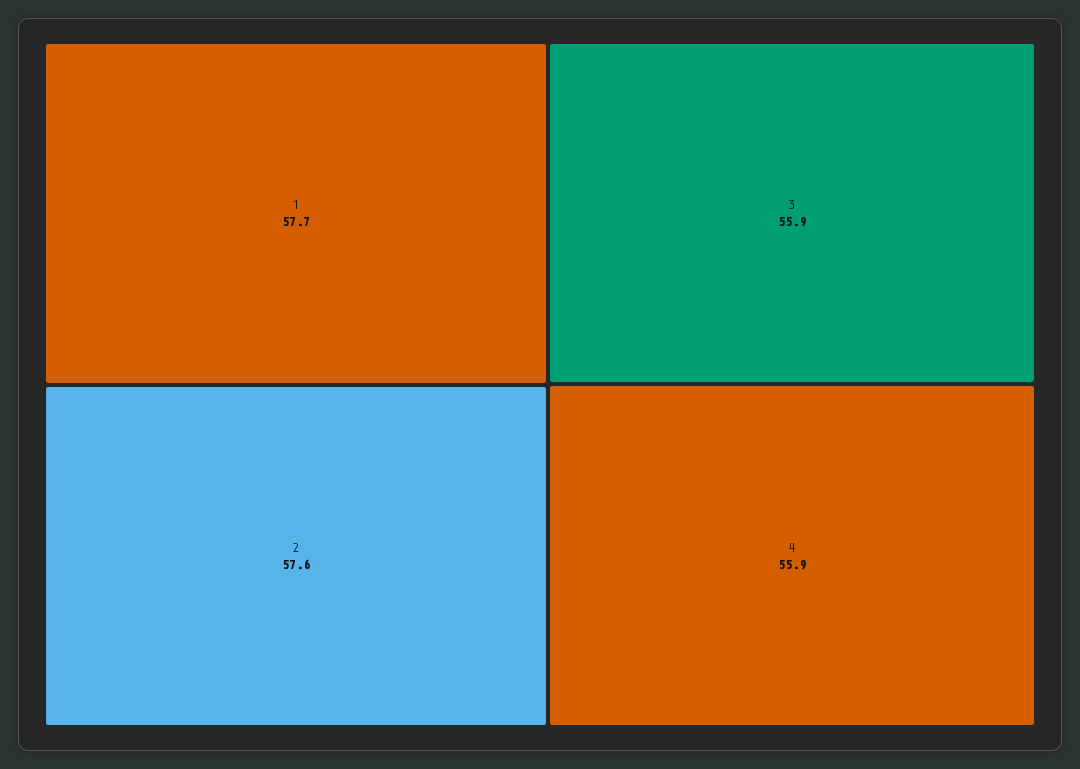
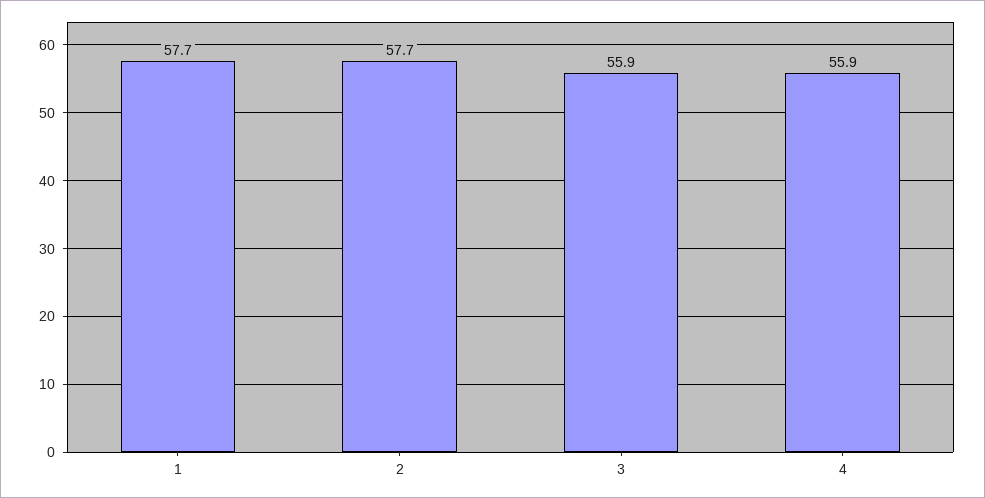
2: 57.6 -> 57.7

